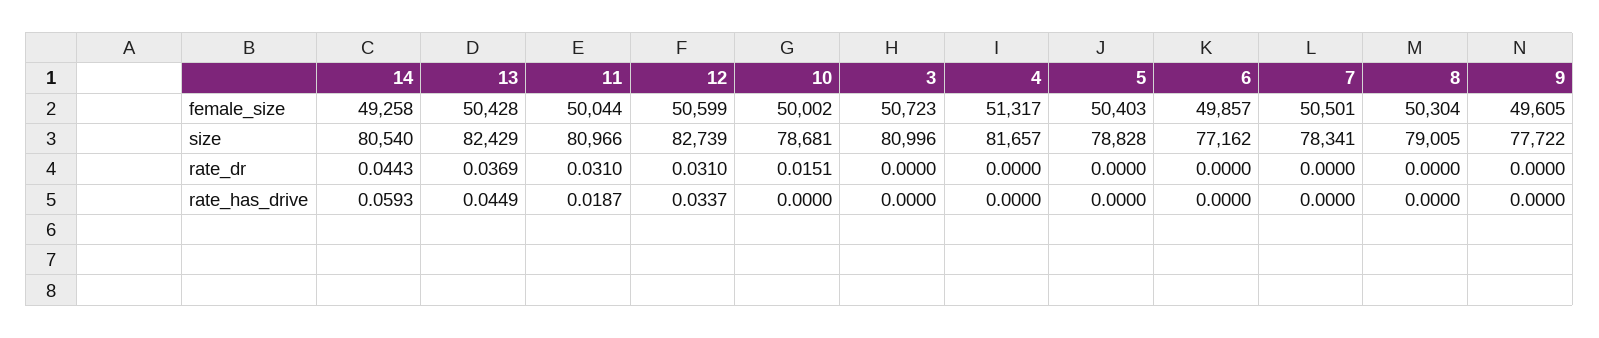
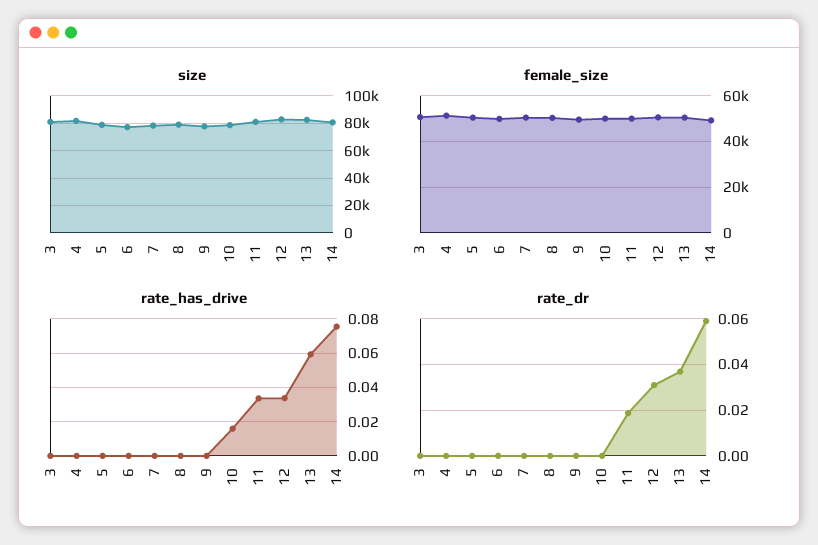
rate_dr, 14: 0.0443 -> 0.06
rate_dr, 11: 0.031 -> 0.02
rate_dr, 10: 0.0151 -> 0
rate_has_drive, 14: 0.0593 -> 0.075
rate_has_drive, 13: 0.0449 -> 0.06
rate_has_drive, 11: 0.0187 -> 0.035
rate_has_drive, 10: 0 -> 0.015

